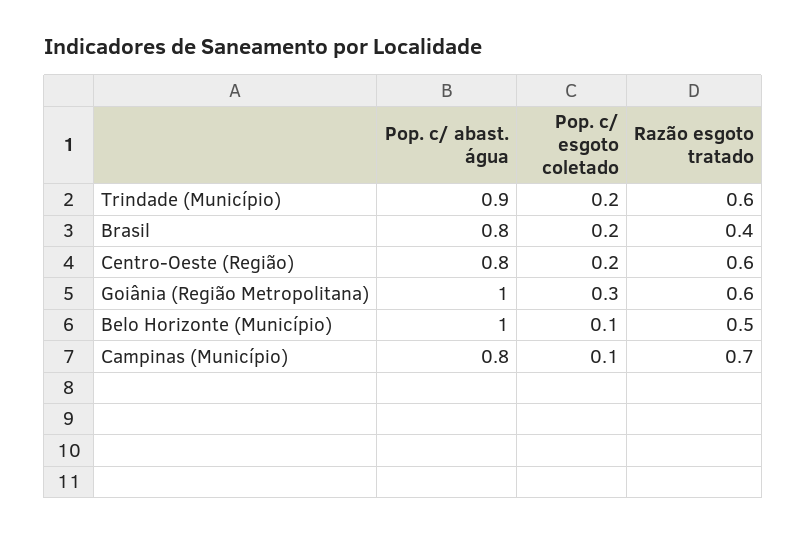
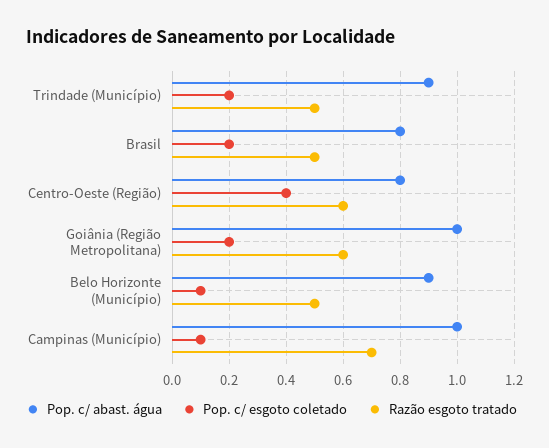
Razão esgoto tratado, Trindade (Município): 0.6 -> 0.5
Razão esgoto tratado, Brasil: 0.4 -> 0.5
Pop. c/ esgoto coletado, Centro-Oeste (Região): 0.2 -> 0.4
Pop. c/ esgoto coletado, Goiânia (Região Metropolitana): 0.3 -> 0.2
Pop. c/ abast. água, Belo Horizonte (Município): 1 -> 0.9
Pop. c/ abast. água, Campinas (Município): 0.8 -> 1

